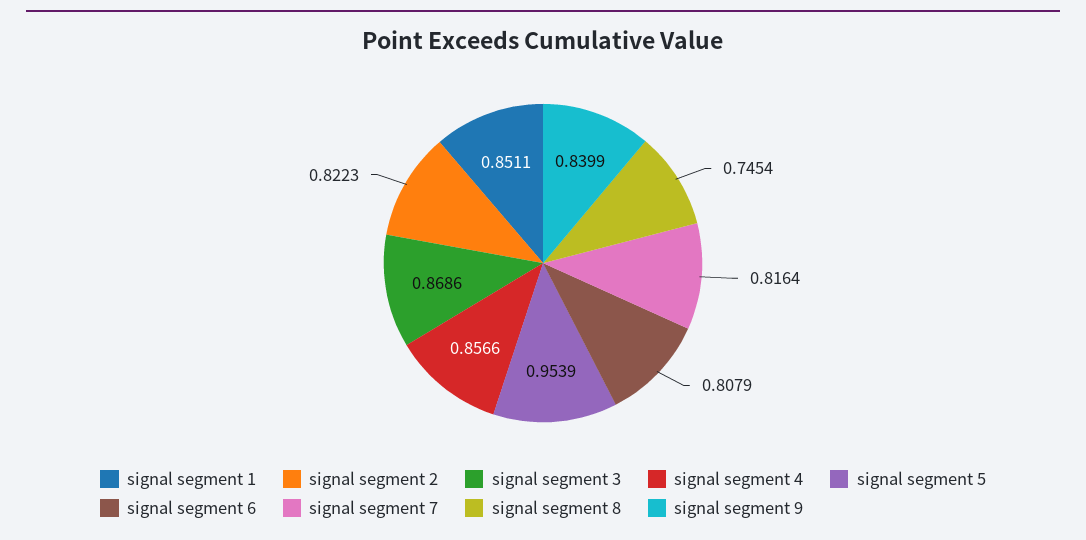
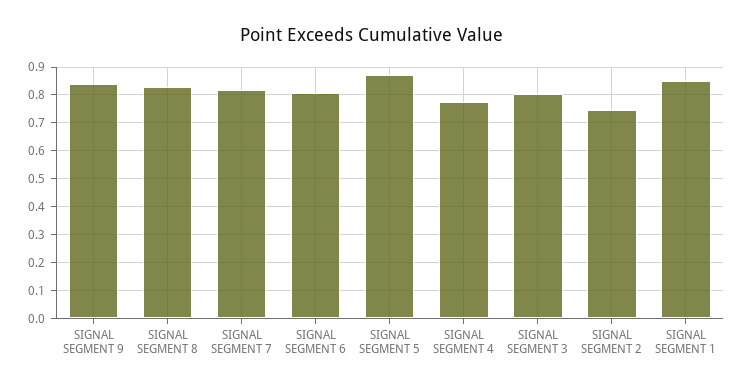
signal segment 2: 0.8223 -> 0.75
signal segment 3: 0.8686 -> 0.8
signal segment 4: 0.8566 -> 0.775
signal segment 5: 0.9539 -> 0.875
signal segment 8: 0.7454 -> 0.825

